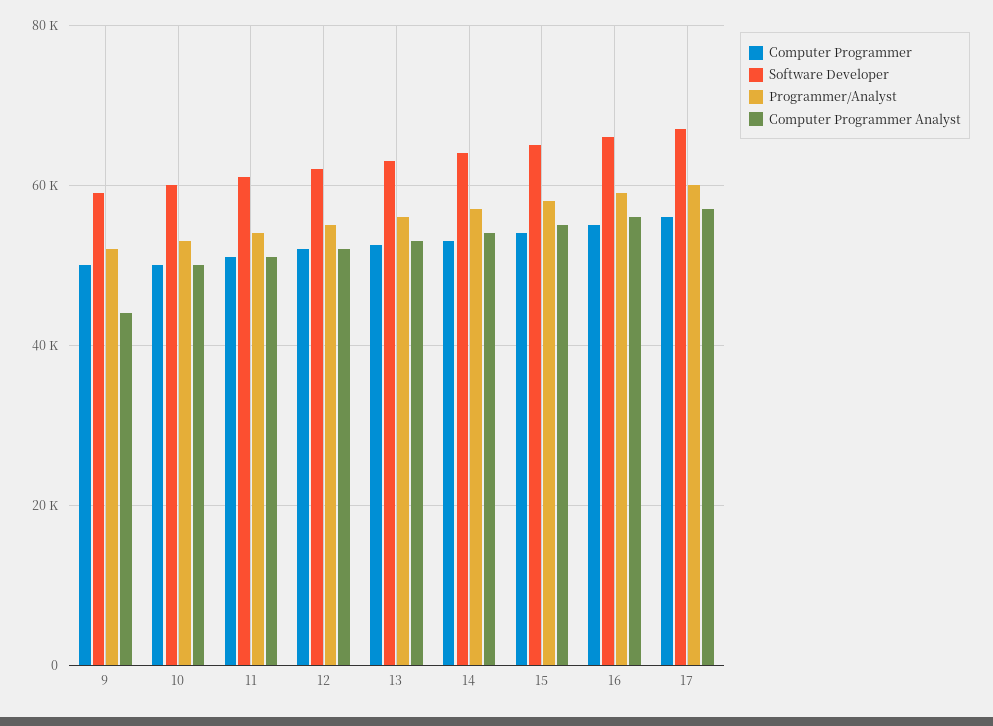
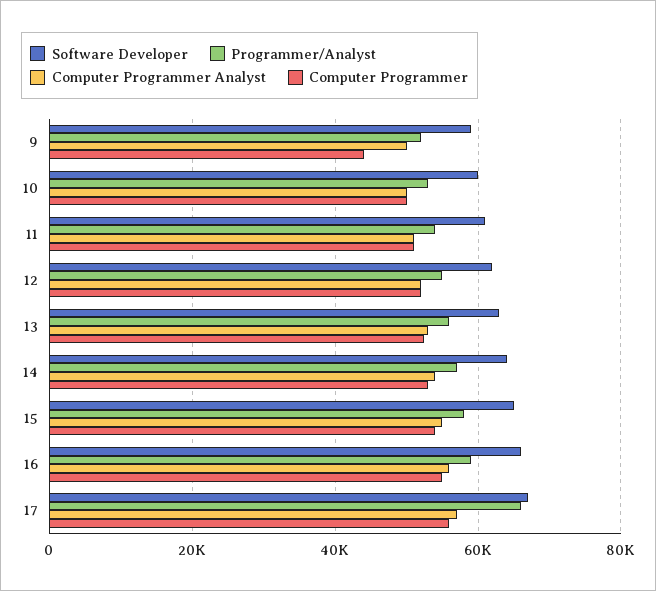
Computer Programmer, 9: 50000 -> 44000
Computer Programmer Analyst, 9: 44000 -> 50000
Programmer/Analyst, 17: 60000 -> 66000

